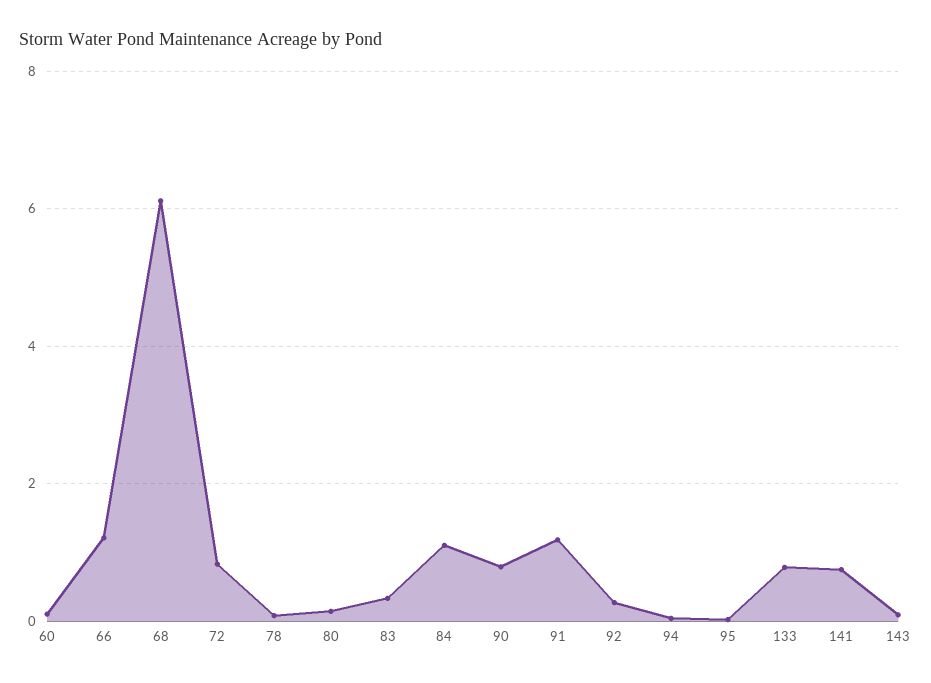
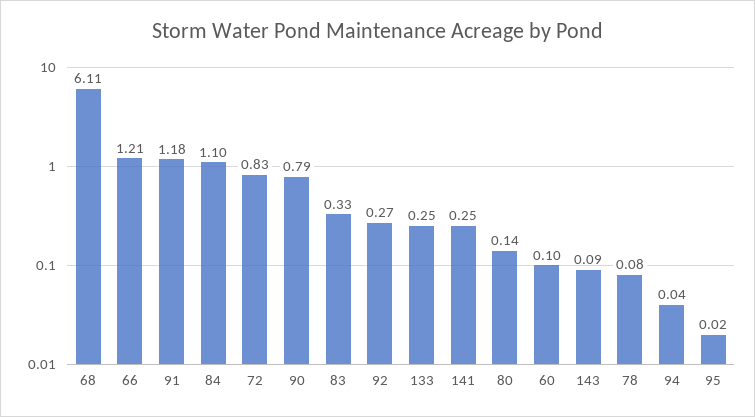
133: 0.8 -> 0.25
141: 0.8 -> 0.25

